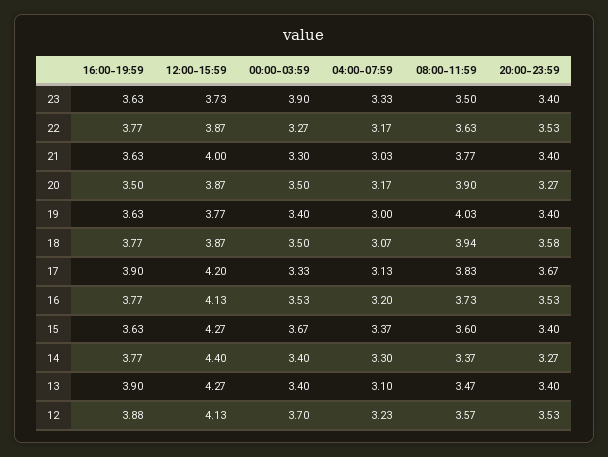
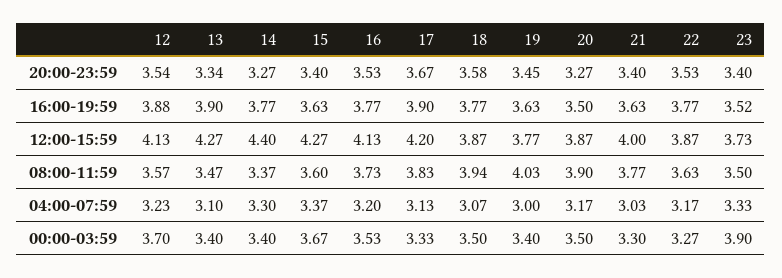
16:00-19:59, 23: 3.63 -> 3.52
20:00-23:59, 19: 3.4 -> 3.45
20:00-23:59, 13: 3.4 -> 3.34
20:00-23:59, 12: 3.53 -> 3.54

